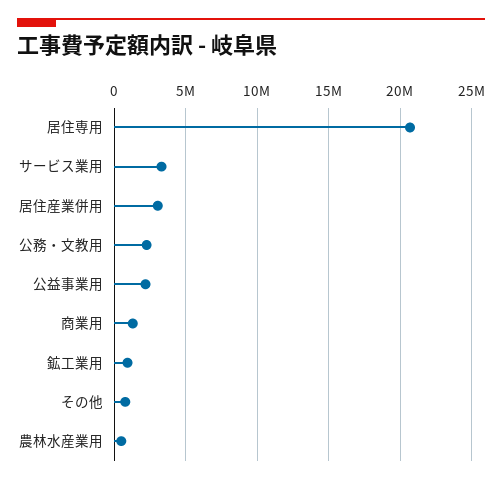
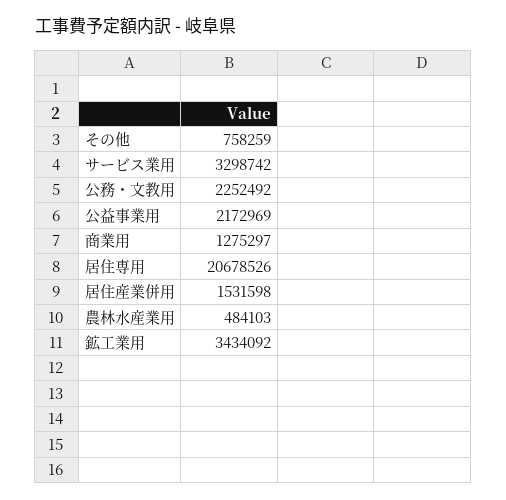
居住産業併用: 3000000 -> 1531598
鉱工業用: 1000000 -> 3434092

